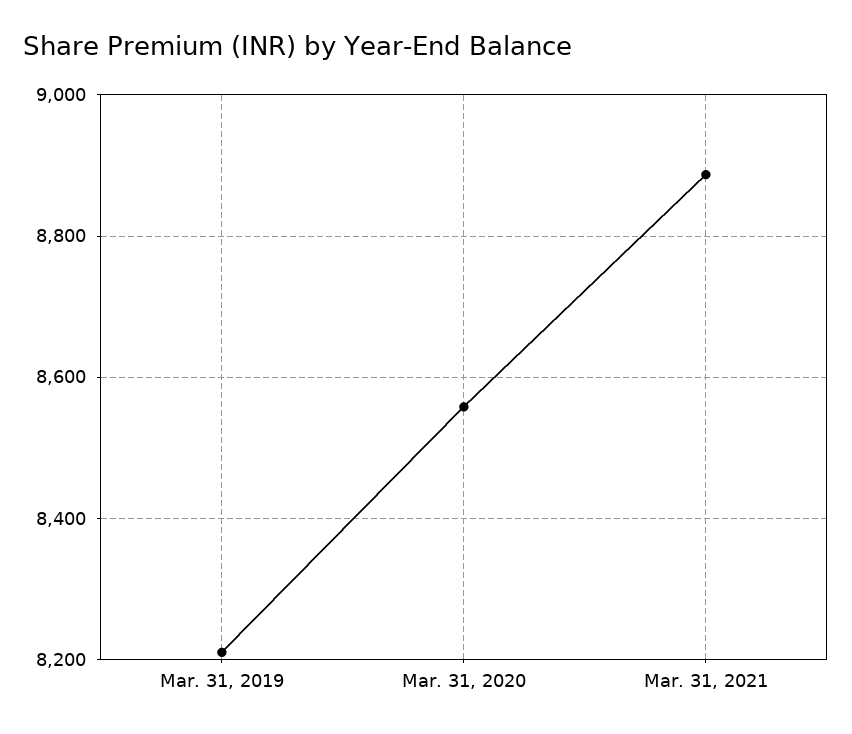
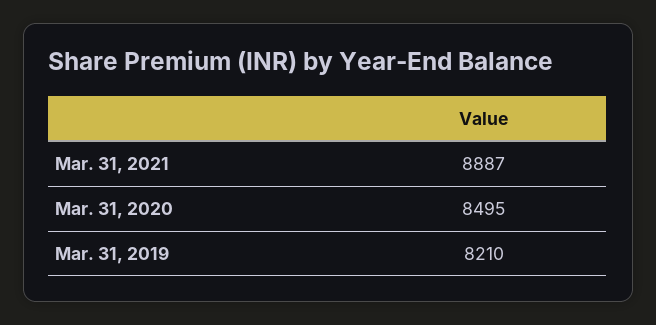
Mar. 31, 2020: 8560 -> 8495

